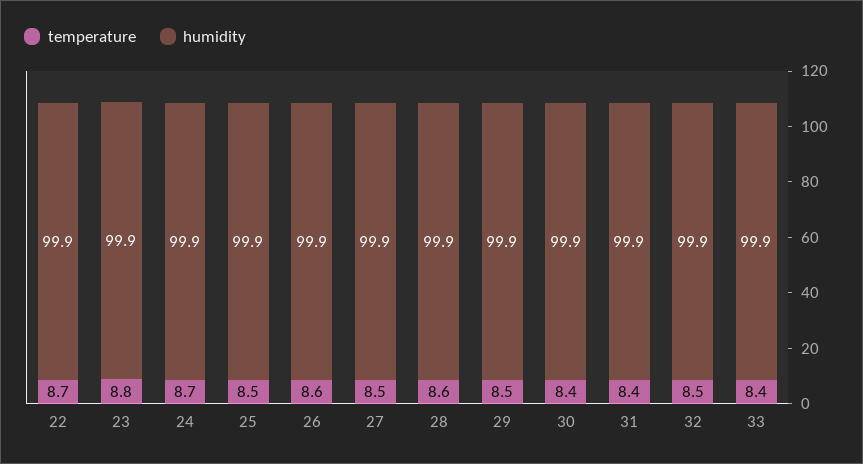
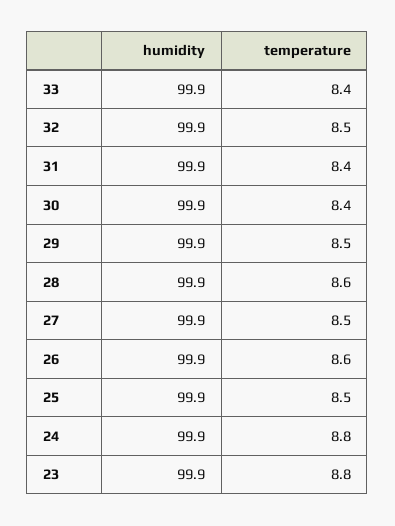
temperature, 22: 8.7 -> none
humidity, 22: 99.9 -> none
temperature, 24: 8.7 -> 8.8

